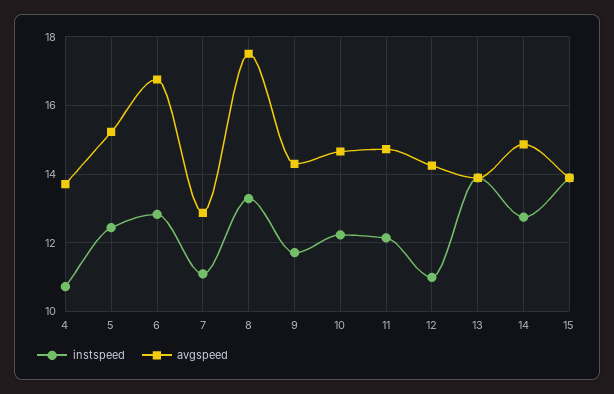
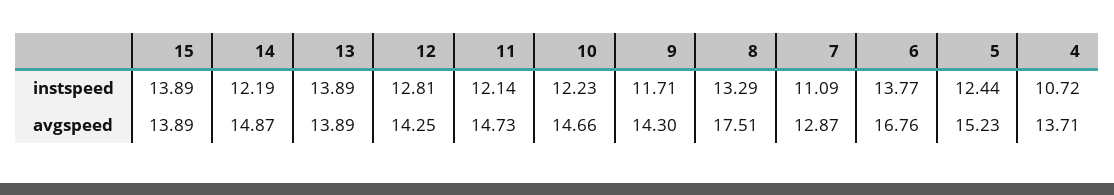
instspeed, 6: 12.8 -> 13.77
instspeed, 12: 11 -> 12.81
instspeed, 14: 12.8 -> 12.19

